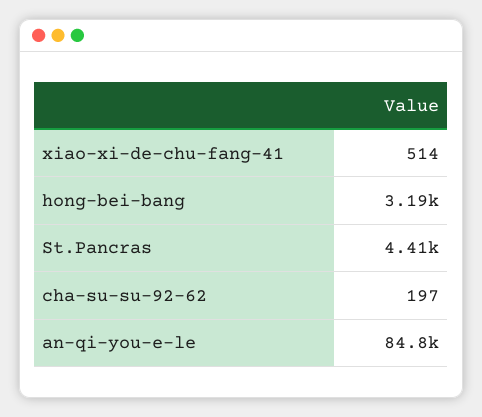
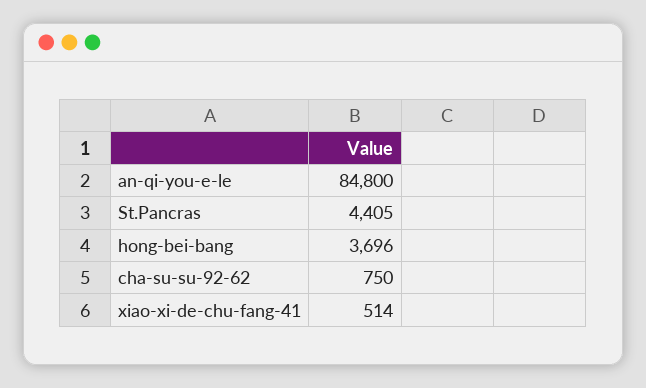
hong-bei-bang: 3190 -> 3696
cha-su-su-92-62: 197 -> 750

